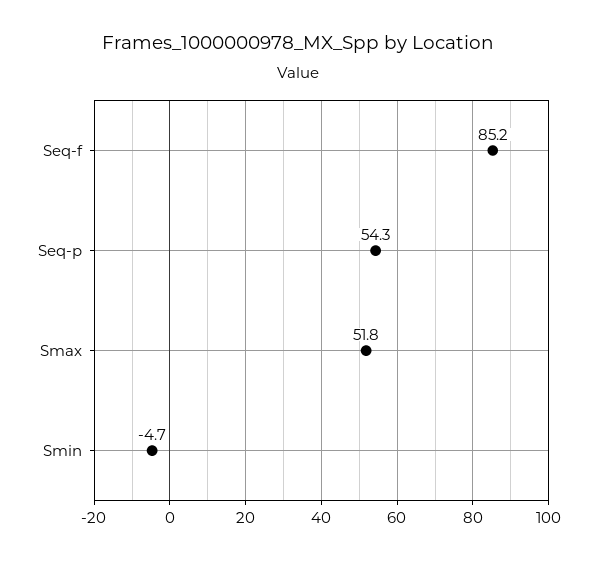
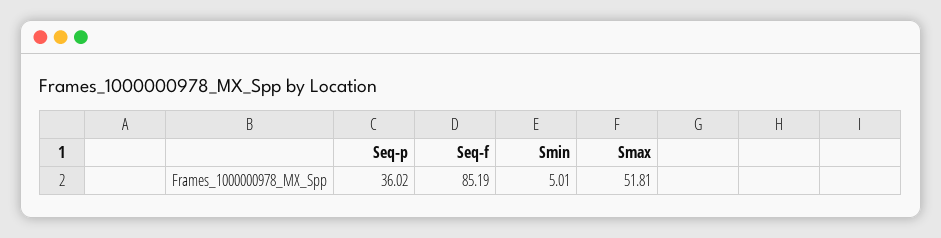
Seq-p: 54.3 -> 36.02
Smin: -4.7 -> 5.01

